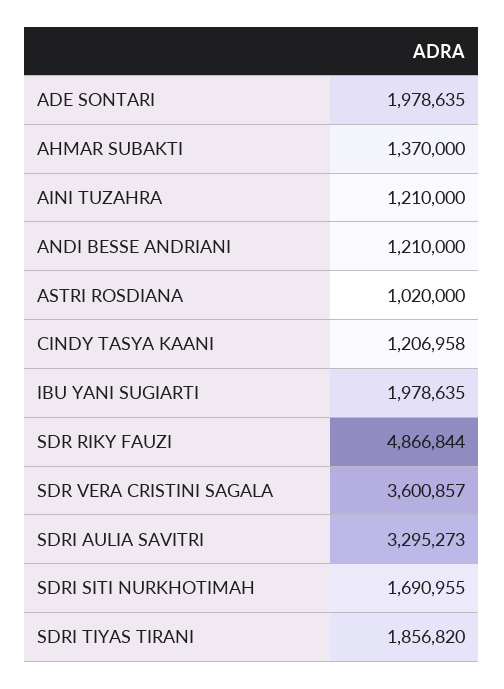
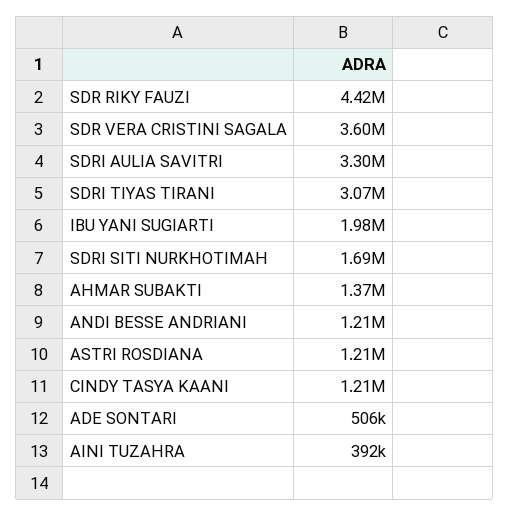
ADE SONTARI: 1978635 -> 506000
AINI TUZAHRA: 1210000 -> 392000
ASTRI ROSDIANA: 1020000 -> 1210000
SDR RIKY FAUZI: 4866844 -> 4420000
SDRI TIYAS TIRANI: 1856820 -> 3070000

